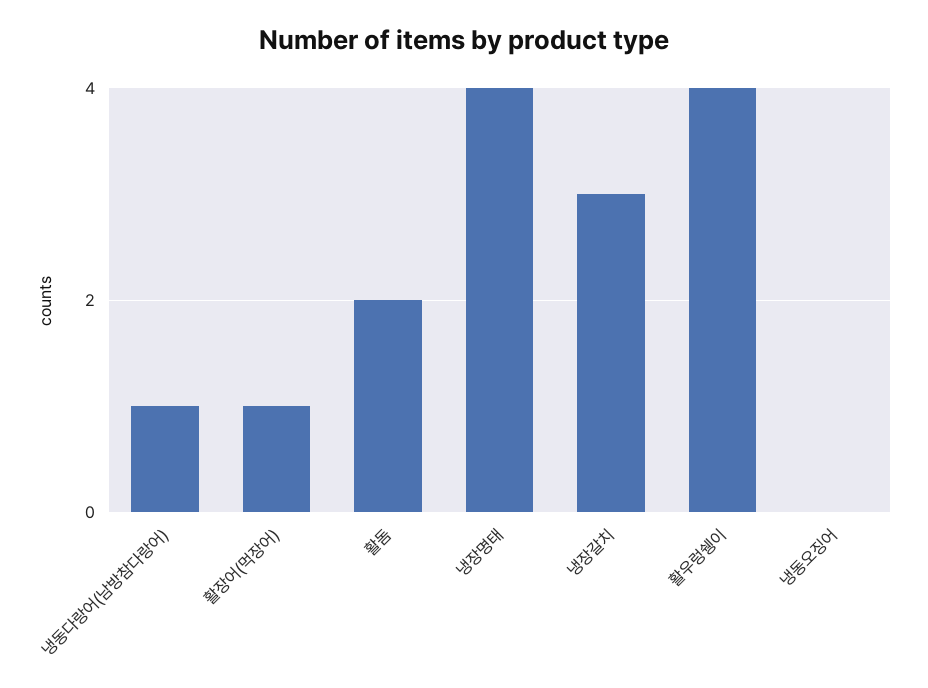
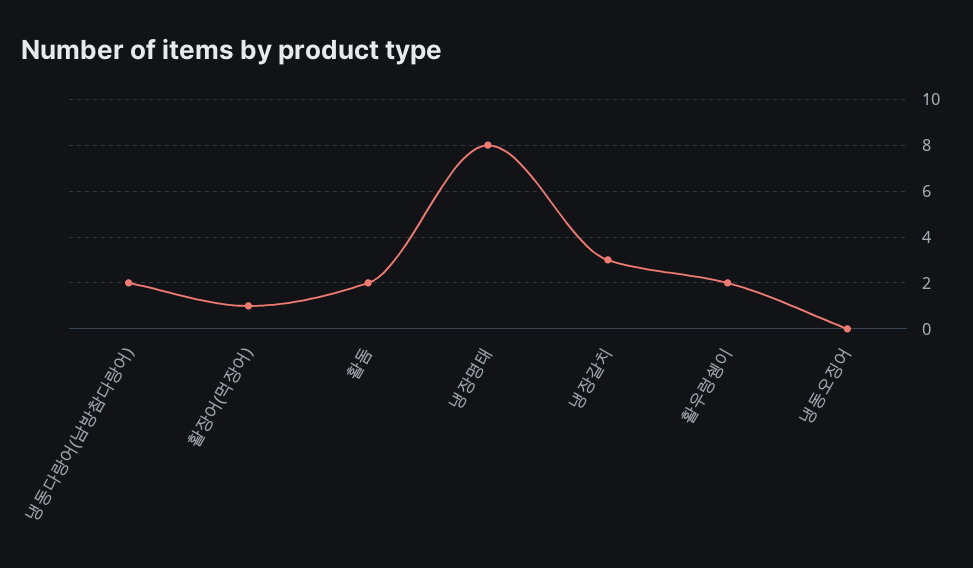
냉동다랑어(남방참다랑어): 1 -> 2
냉장명태: 4 -> 8
활우렁쉥이: 4 -> 2

